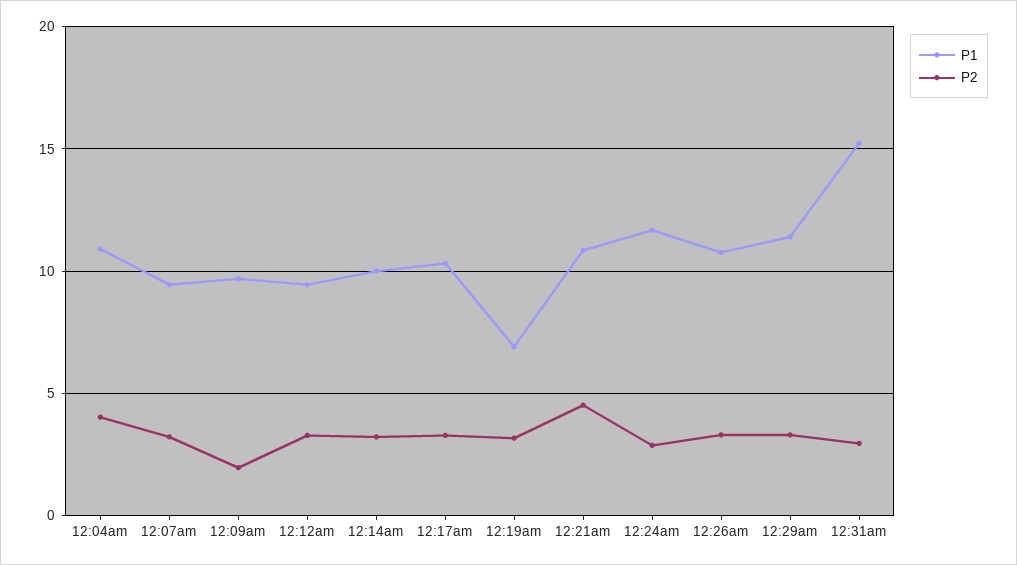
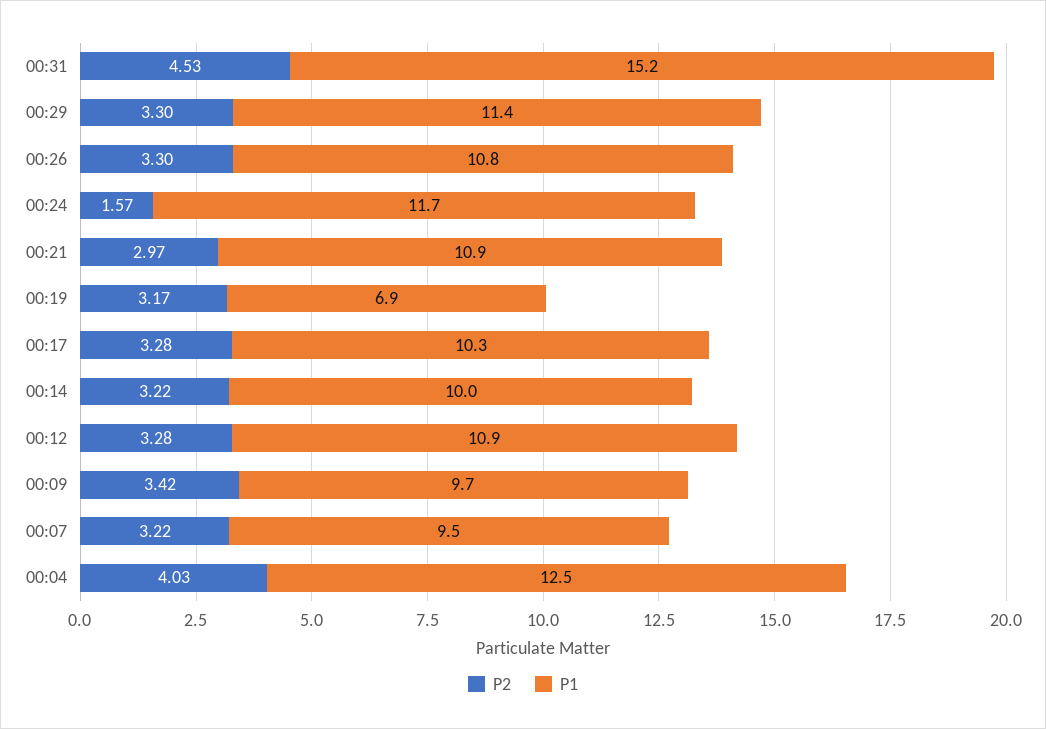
P1, 12:04am: 11 -> 12.5
P2, 12:09am: 2 -> 3.42
P1, 12:12am: 9.5 -> 10.9
P2, 12:21am: 4.5 -> 2.97
P2, 12:24am: 3 -> 1.57
P2, 12:31am: 3 -> 4.53

